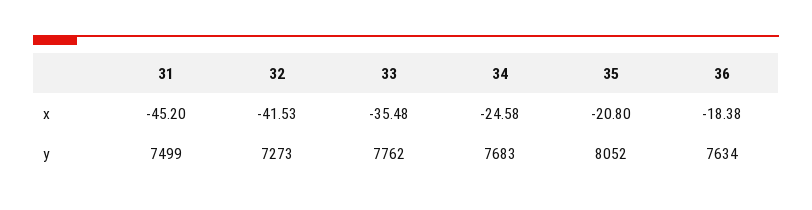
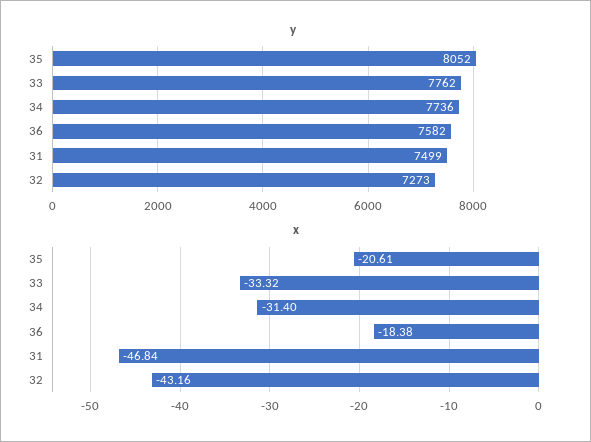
x, 31: -45.2 -> -46.84
x, 32: -41.53 -> -43.16
x, 33: -35.48 -> -33.32
x, 34: -24.58 -> -31.4
x, 35: -20.8 -> -20.61
y, 34: 7683 -> 7736
y, 36: 7634 -> 7582

